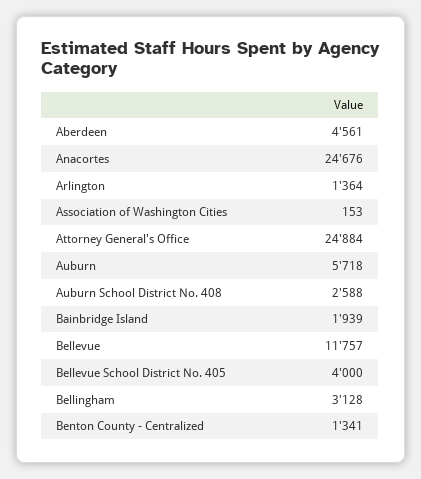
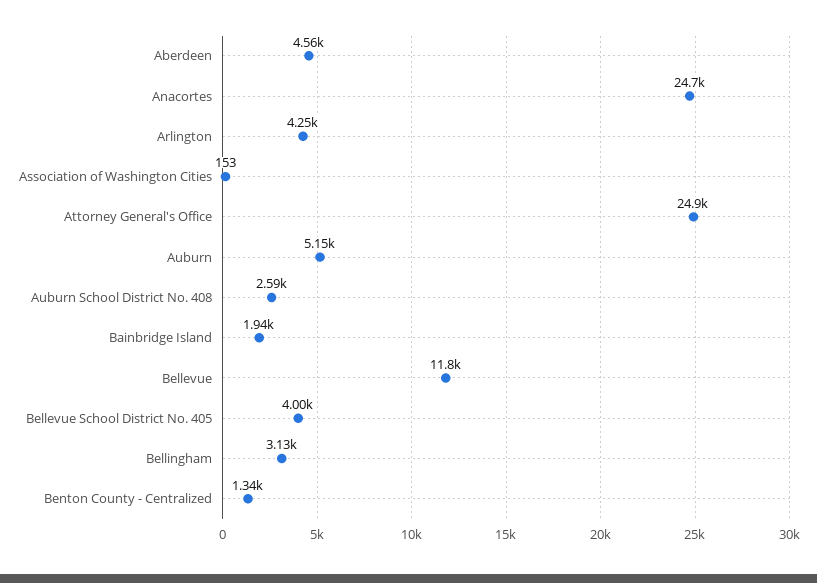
Arlington: 1364 -> 4250
Auburn: 5718 -> 5150

